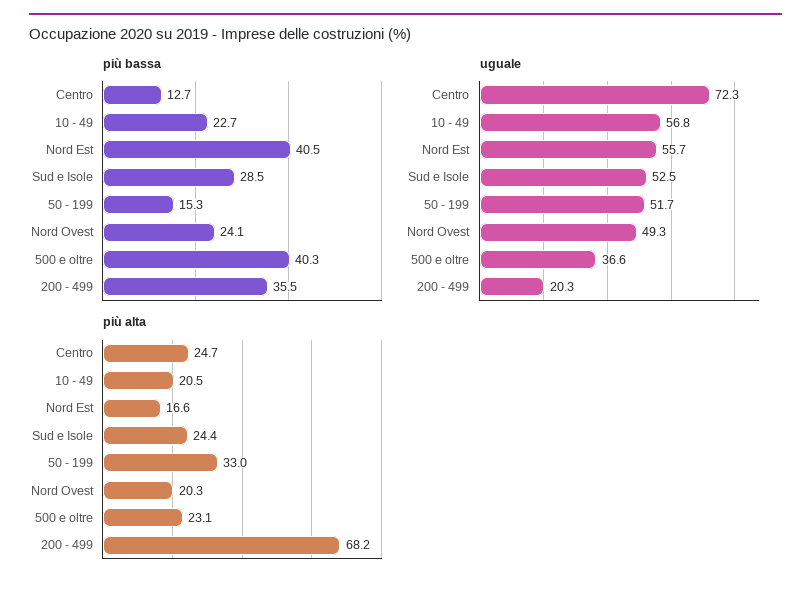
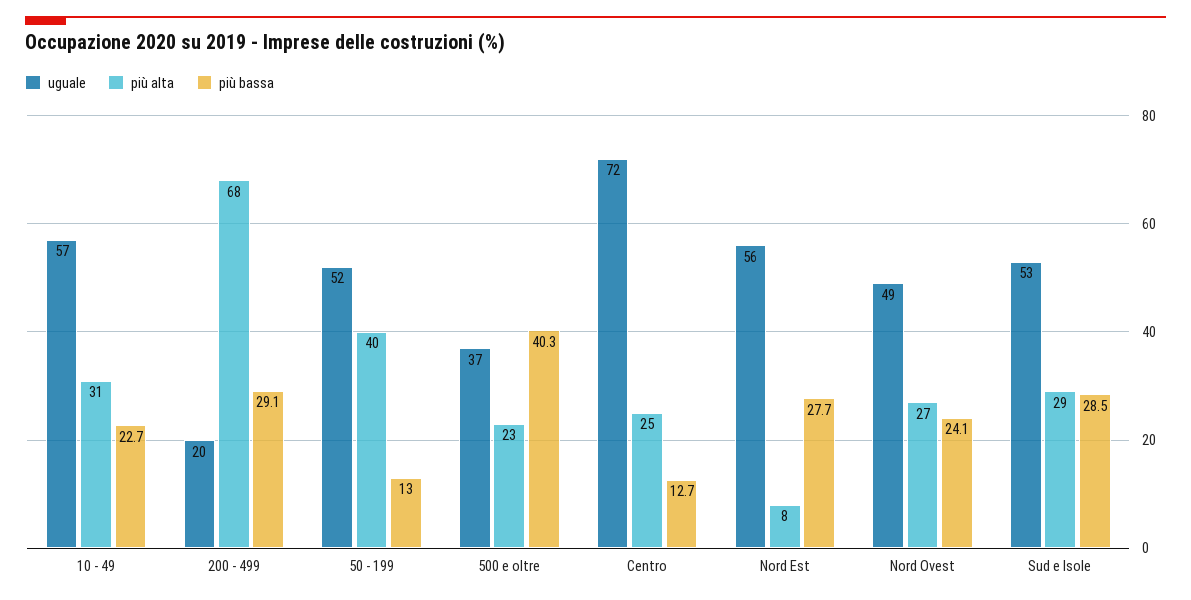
più bassa, Nord Est: 40.5 -> 27.7
più bassa, 50 - 199: 15.3 -> 13
più bassa, 200 - 499: 35.5 -> 29.1
più alta, 10 - 49: 20.5 -> 31
più alta, Nord Est: 16.6 -> 8
più alta, Sud e Isole: 24.4 -> 29
più alta, 50 - 199: 33 -> 40
più alta, Nord Ovest: 20.3 -> 27

